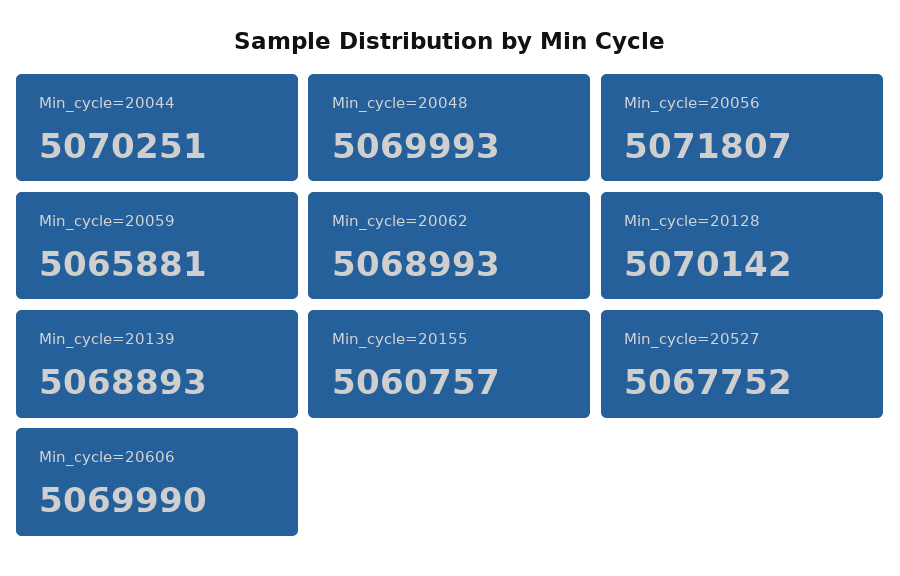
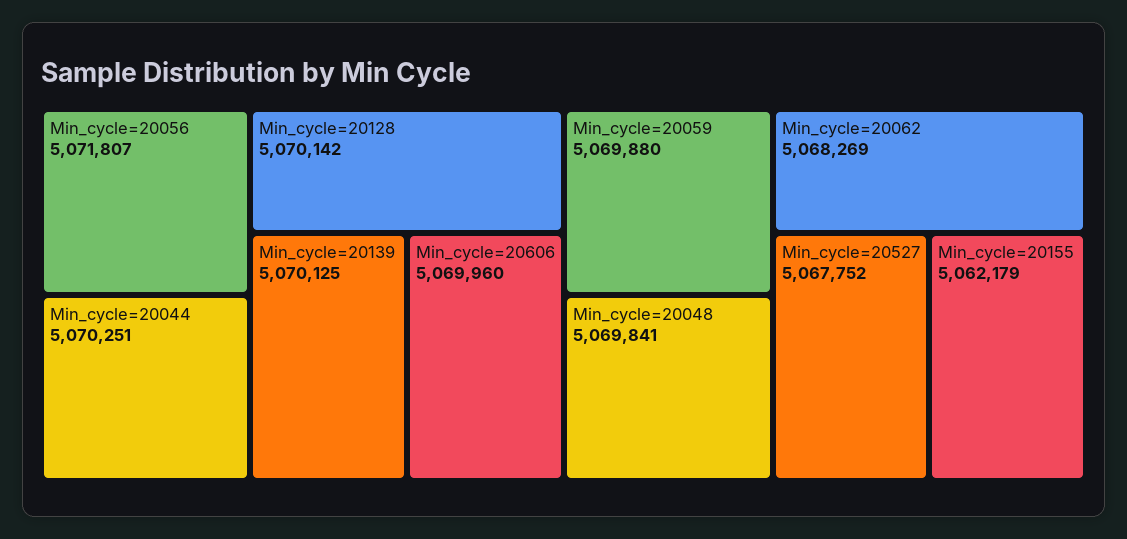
Min_cycle=20048: 5069993 -> 5069841
Min_cycle=20059: 5065881 -> 5069880
Min_cycle=20062: 5068993 -> 5068269
Min_cycle=20139: 5068893 -> 5070125
Min_cycle=20155: 5060757 -> 5062179
Min_cycle=20606: 5069990 -> 5069960

